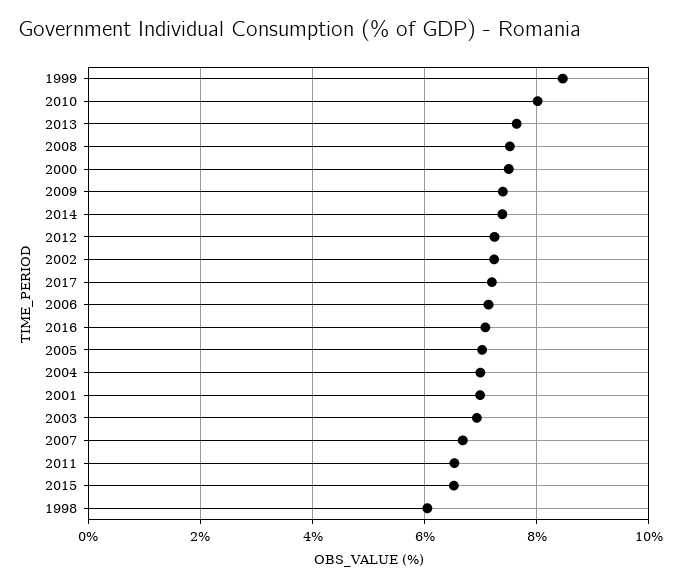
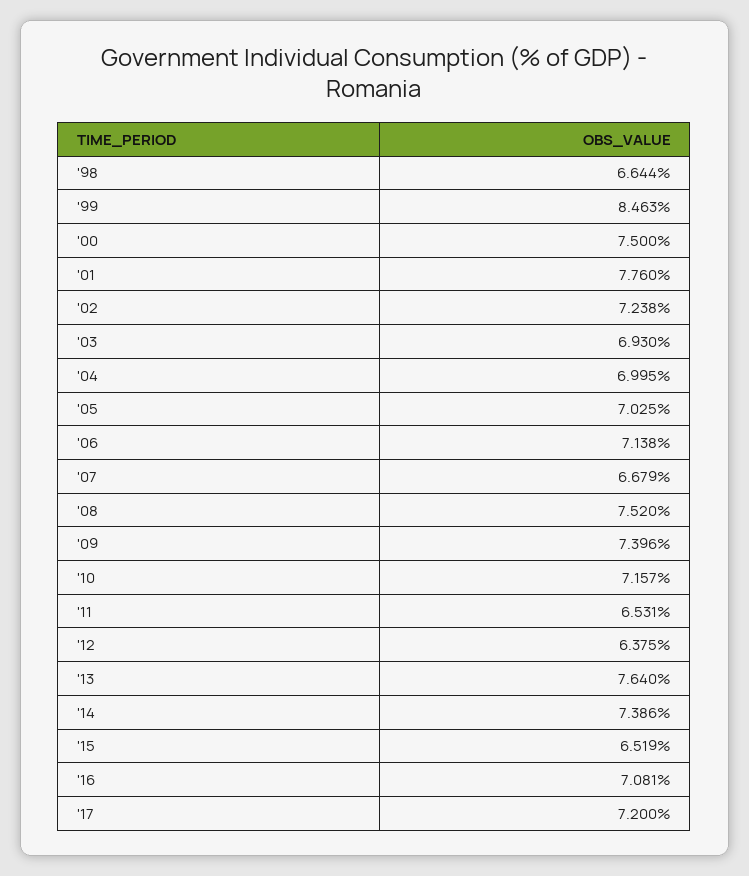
2010: 8 -> 7.157
2012: 7.2 -> 6.375
2001: 7 -> 7.76
1998: 6 -> 6.644

